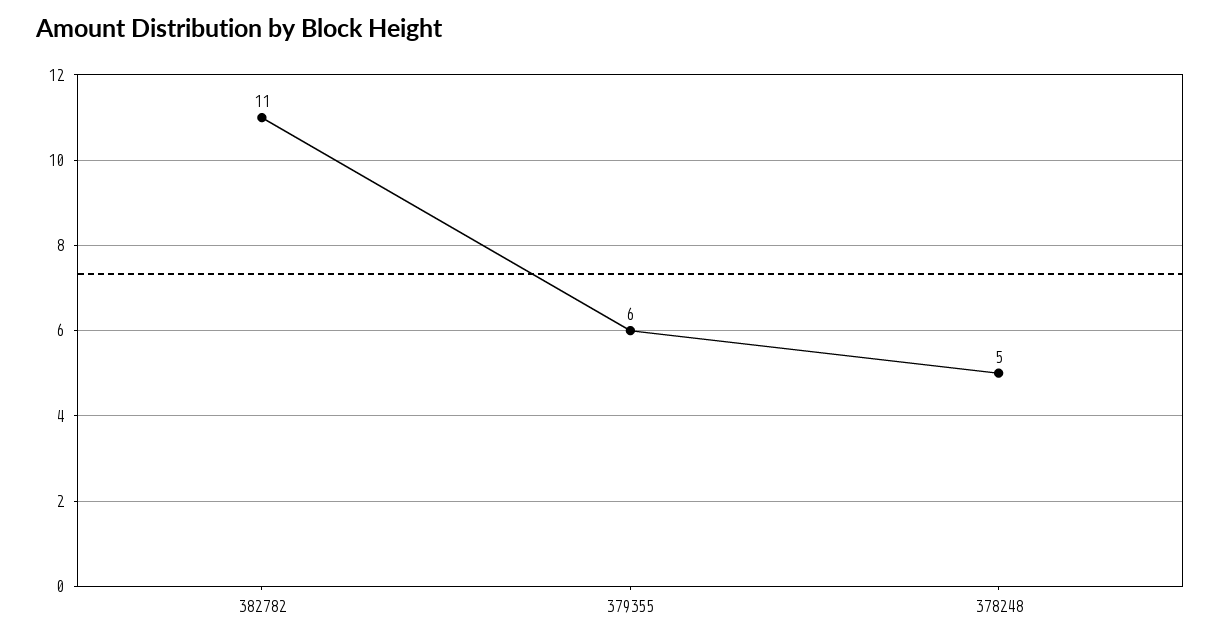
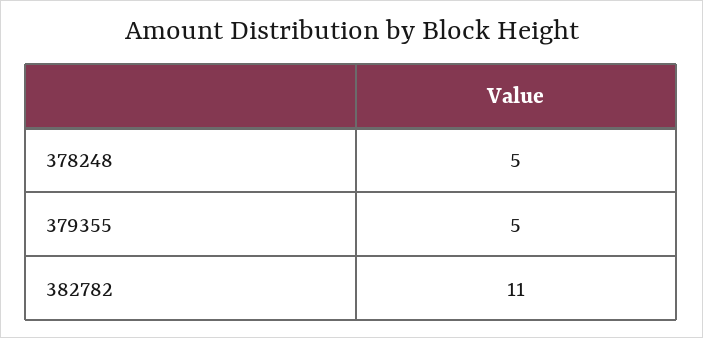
379355: 6 -> 5

